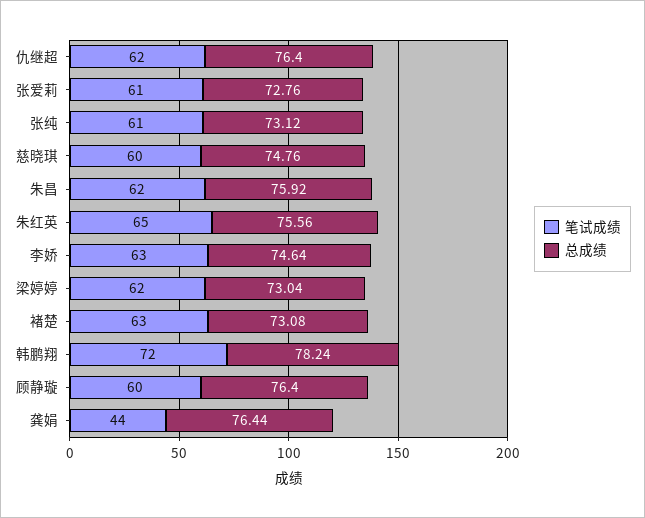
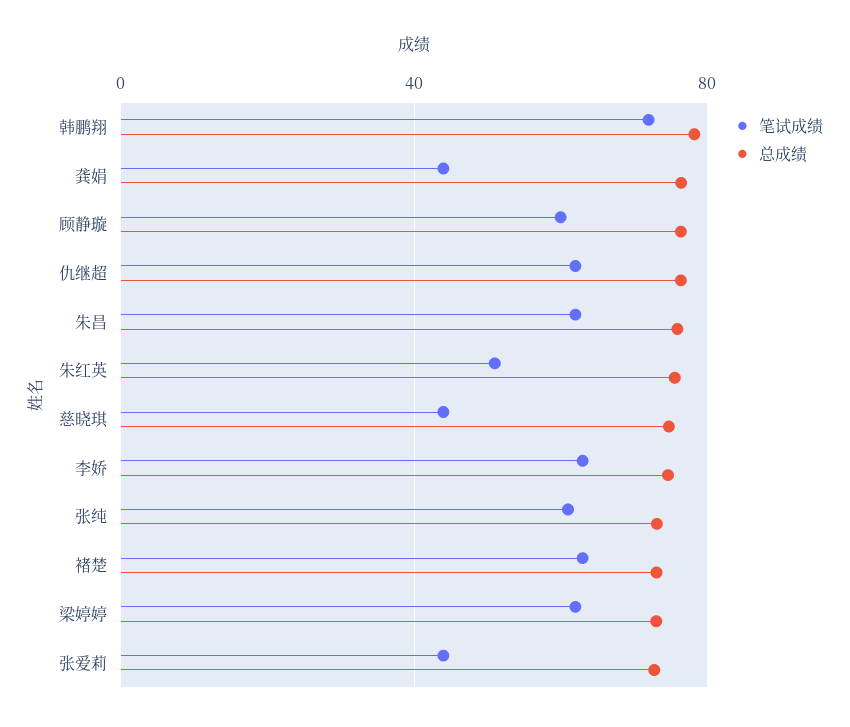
笔试成绩, 张爱莉: 61 -> 45
笔试成绩, 慈晓琪: 60 -> 45
笔试成绩, 朱红英: 65 -> 50

